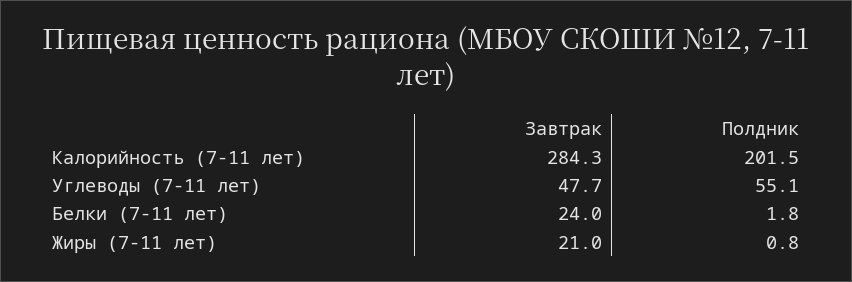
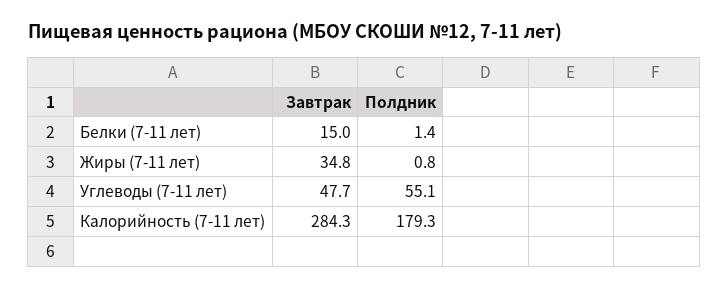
Полдник, Калорийность (7-11 лет): 201.5 -> 179.3
Завтрак, Белки (7-11 лет): 24 -> 15
Полдник, Белки (7-11 лет): 1.8 -> 1.4
Завтрак, Жиры (7-11 лет): 21 -> 34.8

